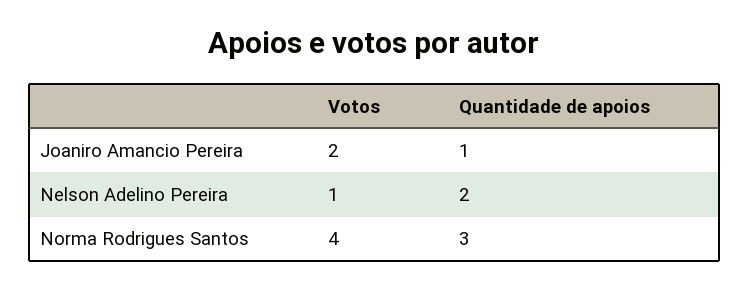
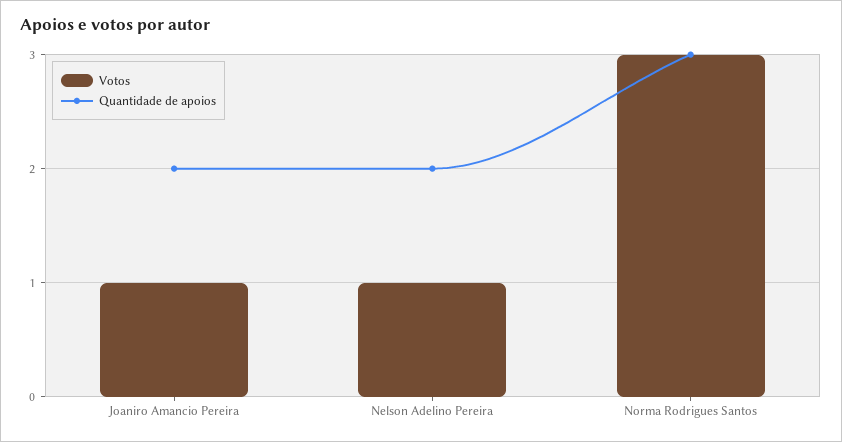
Votos, Joaniro Amancio Pereira: 2 -> 1
Quantidade de apoios, Joaniro Amancio Pereira: 1 -> 2
Votos, Norma Rodrigues Santos: 4 -> 3

